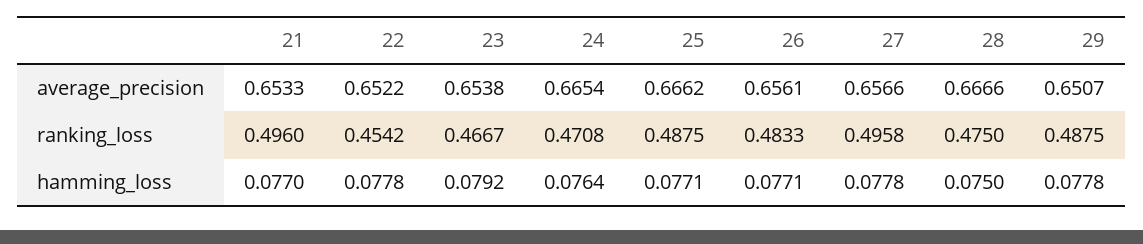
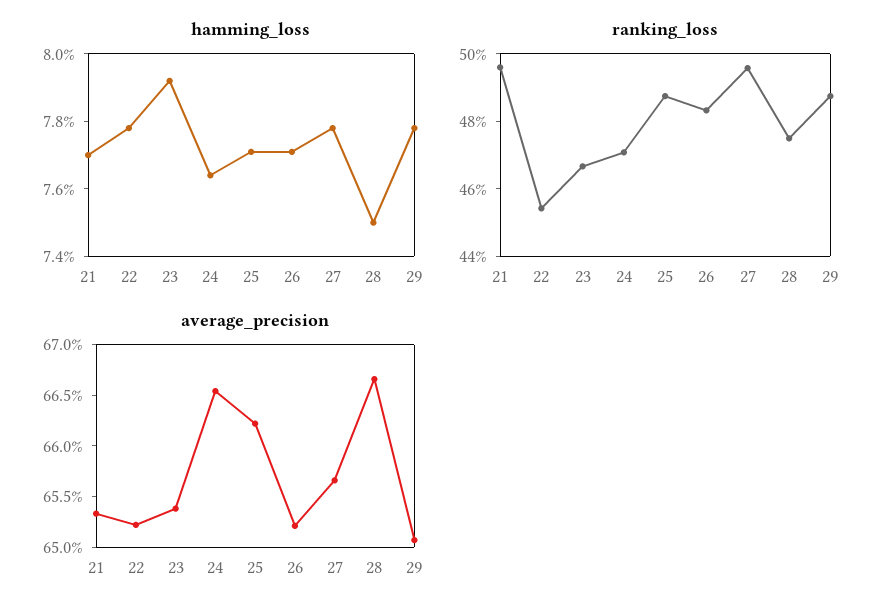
average_precision, 25: 0.6662 -> 0.662
average_precision, 26: 0.6561 -> 0.652

